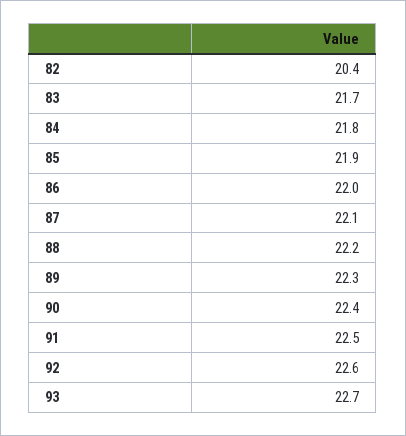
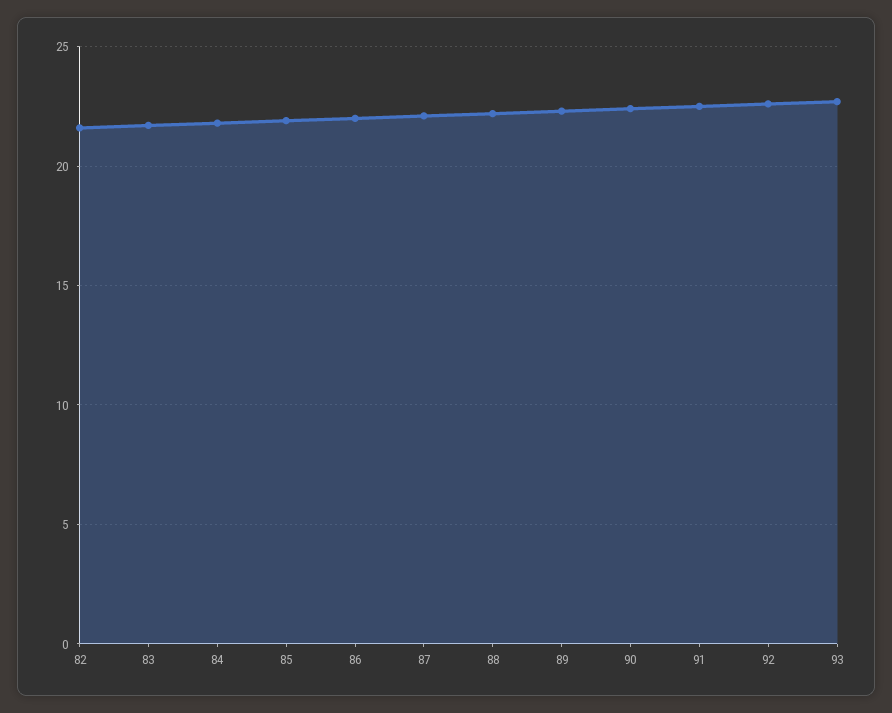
82: 20.4 -> 21.5

